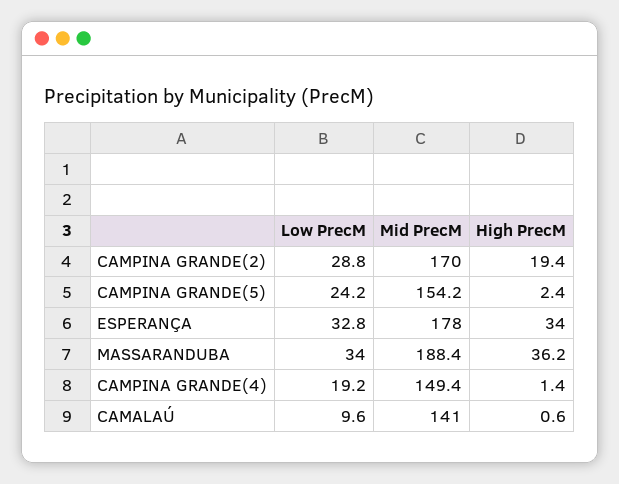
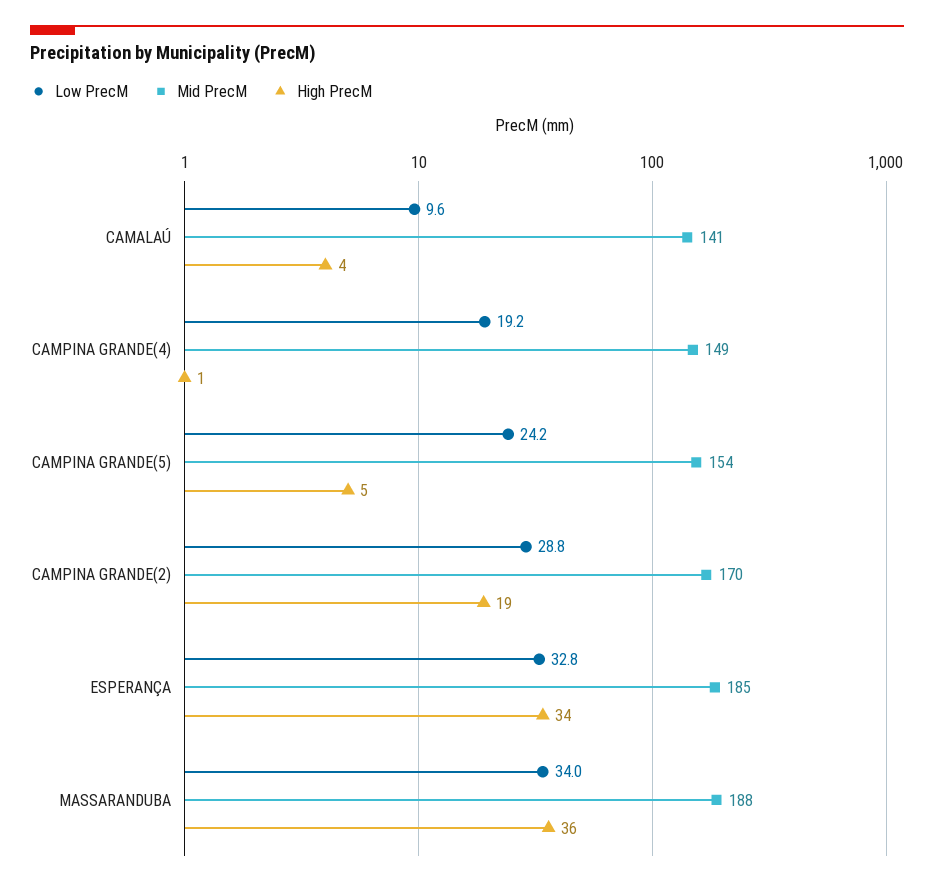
High PrecM, CAMPINA GRANDE(5): 2.4 -> 5
Mid PrecM, ESPERANÇA: 178 -> 185
High PrecM, CAMALAÚ: 0.6 -> 4

